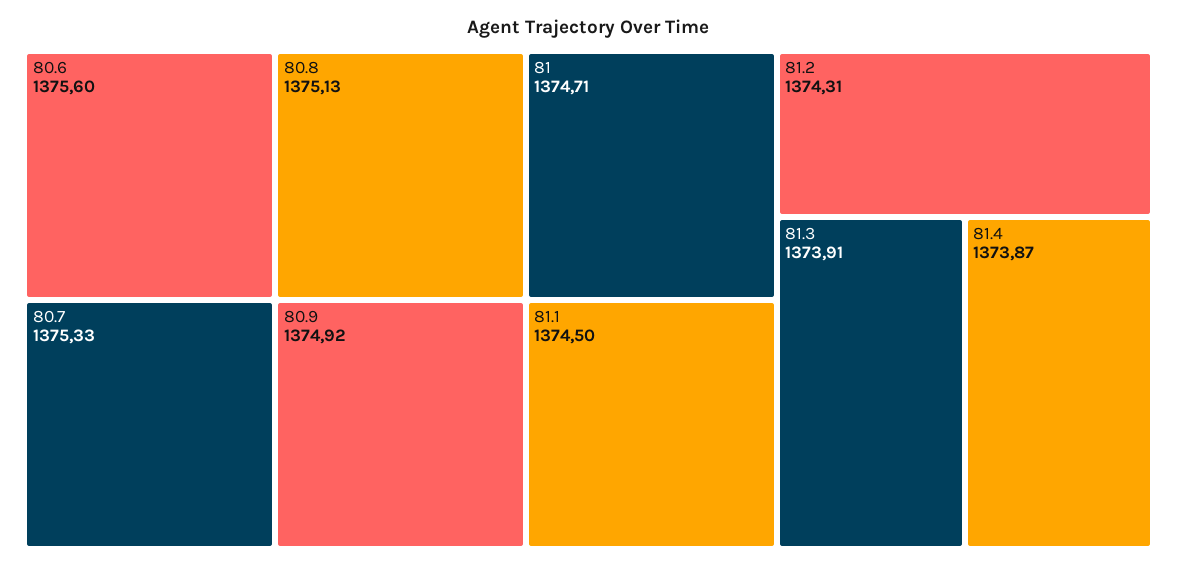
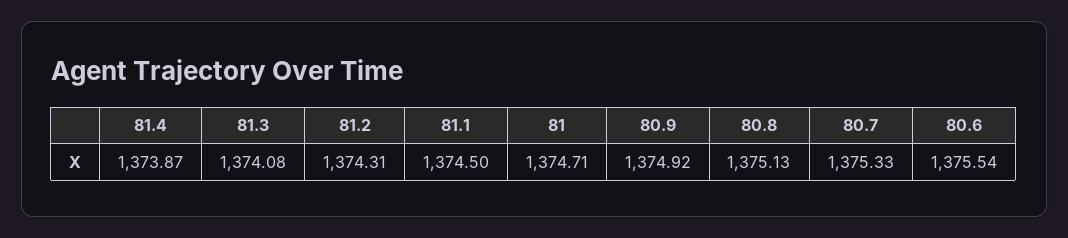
80.6: 1375.6 -> 1375.54
81.3: 1373.91 -> 1374.08

